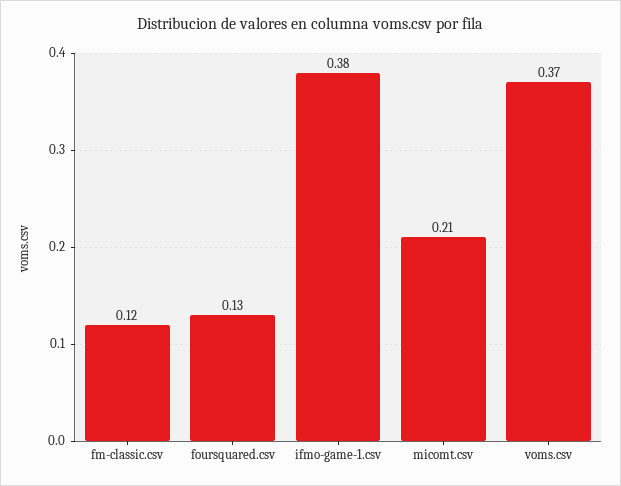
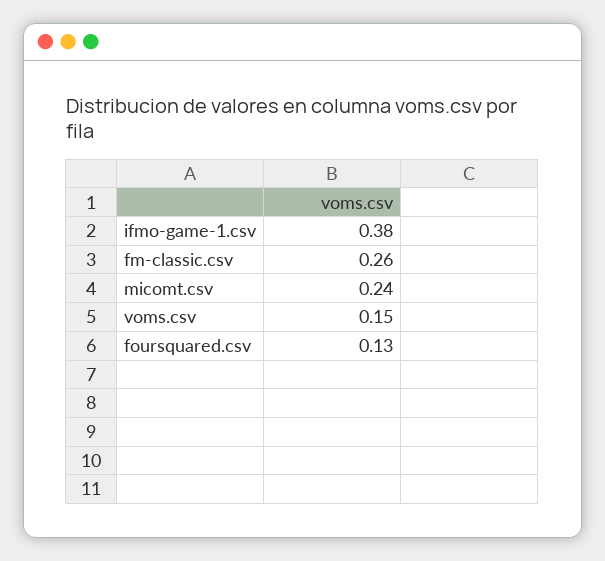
fm-classic.csv: 0.12 -> 0.26
micomt.csv: 0.21 -> 0.24
voms.csv: 0.37 -> 0.15

